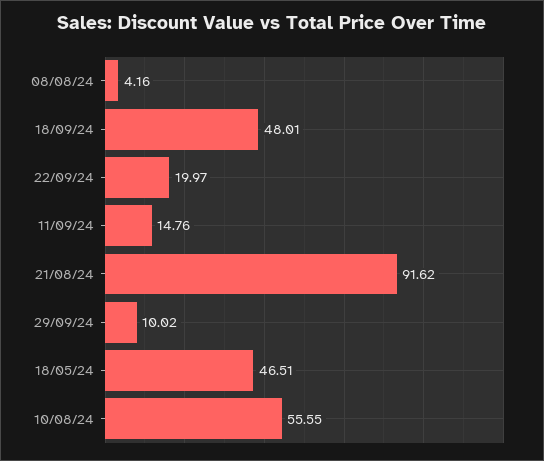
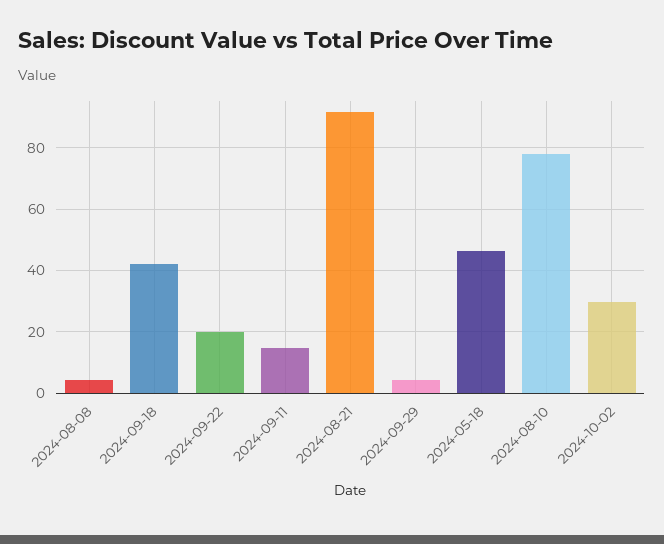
18/09/24: 48.01 -> 42
29/09/24: 10.02 -> 4
10/08/24: 55.55 -> 78
2024-10-02: none -> 30

